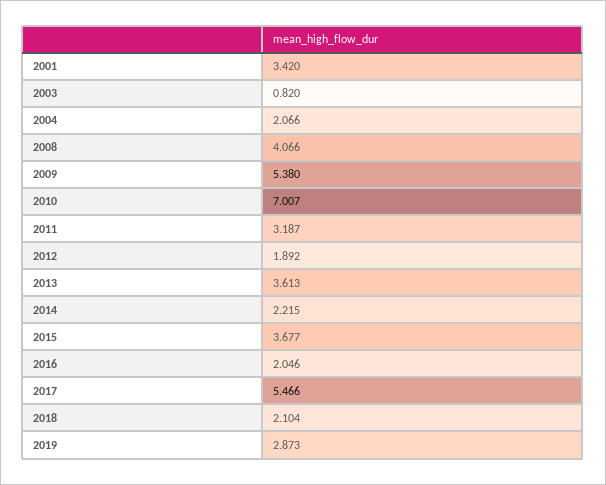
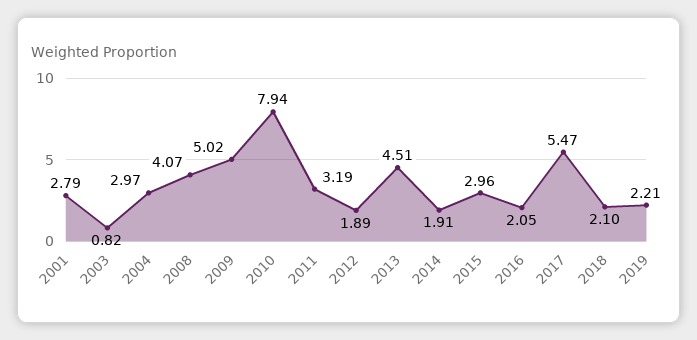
2001: 3.42 -> 2.79
2004: 2.066 -> 2.97
2009: 5.38 -> 5.02
2010: 7.007 -> 7.94
2013: 3.613 -> 4.51
2014: 2.215 -> 1.91
2015: 3.677 -> 2.96
2019: 2.873 -> 2.21

